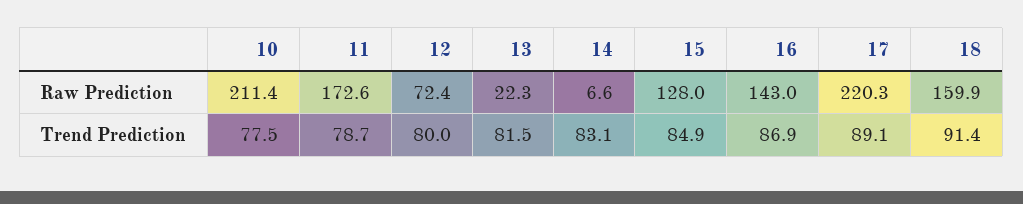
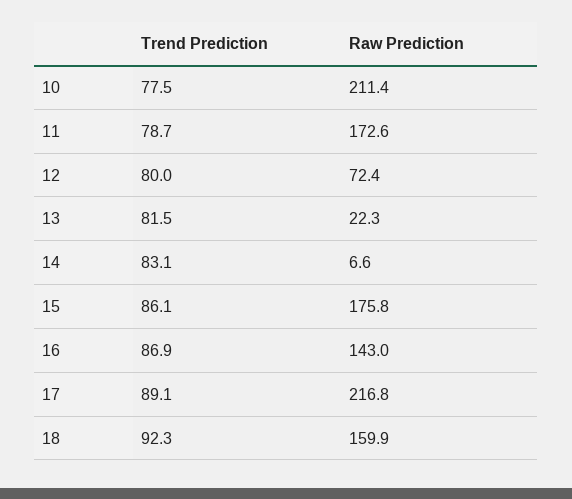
15, Raw Prediction: 128 -> 175.8
17, Raw Prediction: 220.3 -> 216.8
15, Trend Prediction: 84.9 -> 86.1
18, Trend Prediction: 91.4 -> 92.3

